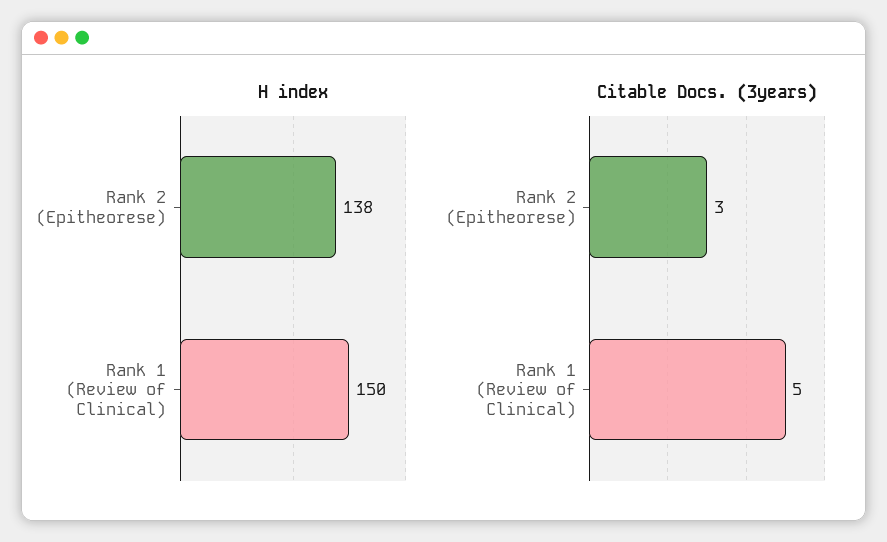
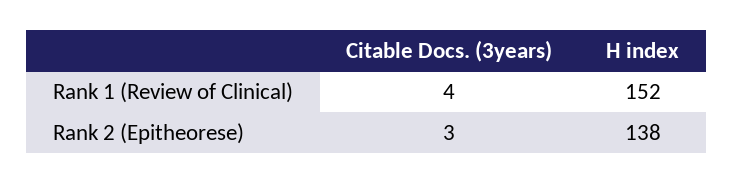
H index, Rank 1 (Review of Clinical): 150 -> 152
Citable Docs. (3years), Rank 1 (Review of Clinical): 5 -> 4

